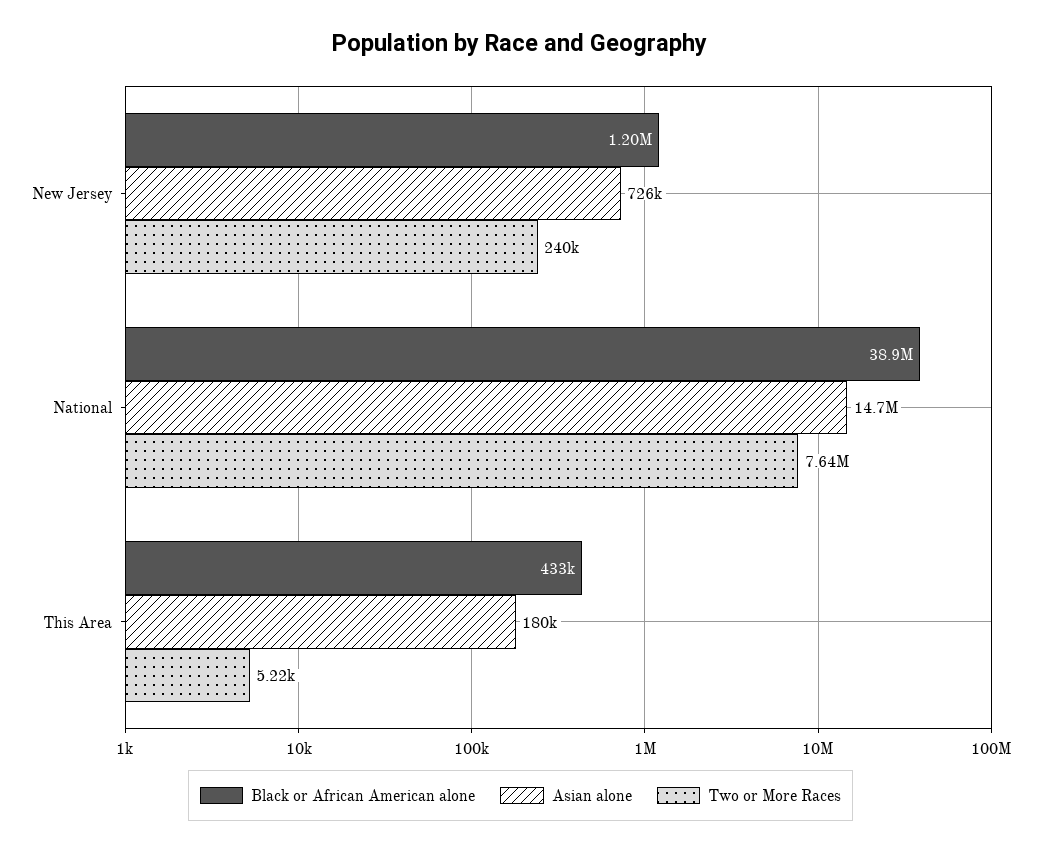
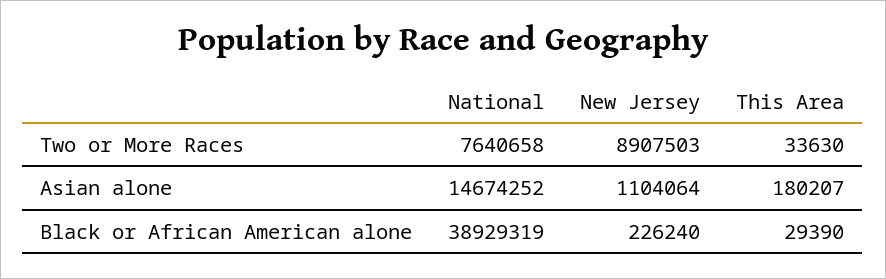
Black or African American alone, New Jersey: 1200000 -> 226240
Asian alone, New Jersey: 726000 -> 1104064
Two or More Races, New Jersey: 240000 -> 8907503
Black or African American alone, This Area: 433000 -> 29390
Two or More Races, This Area: 5220 -> 33630

